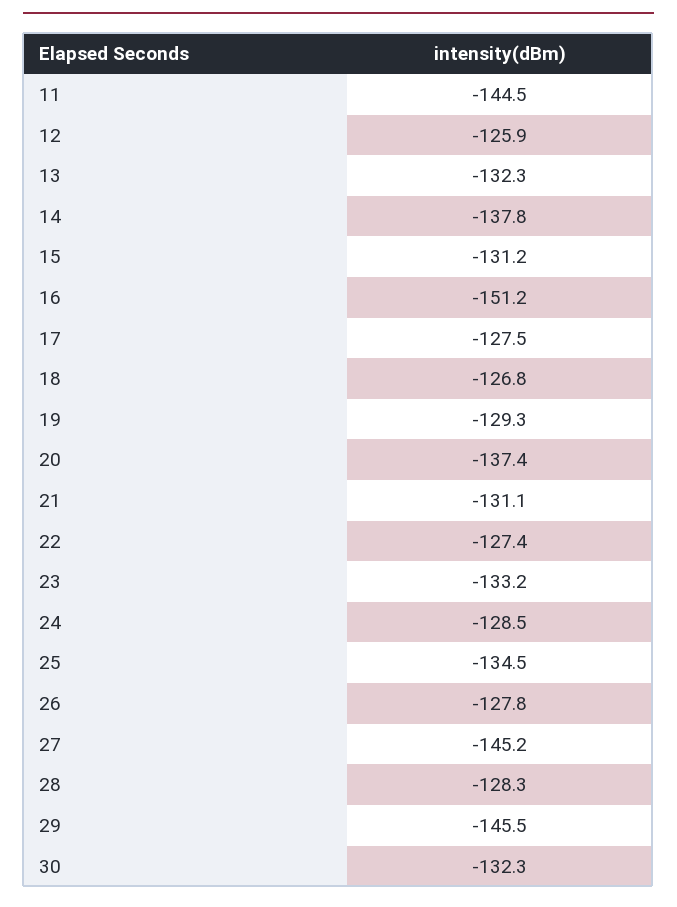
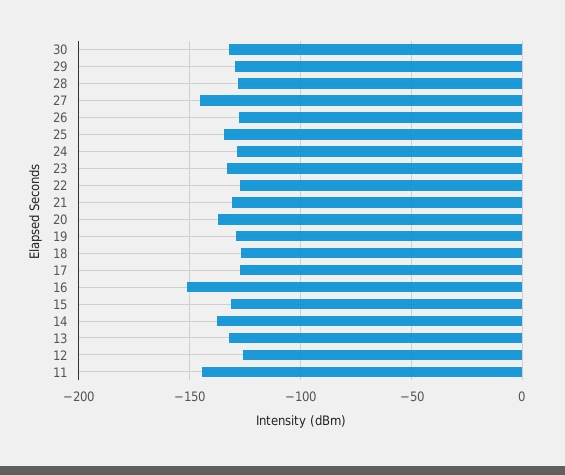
29: -145.5 -> -130

